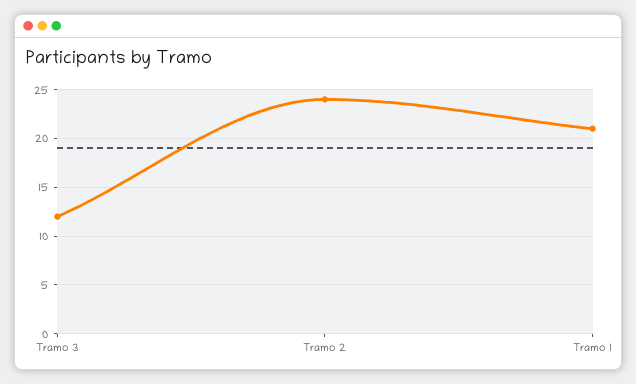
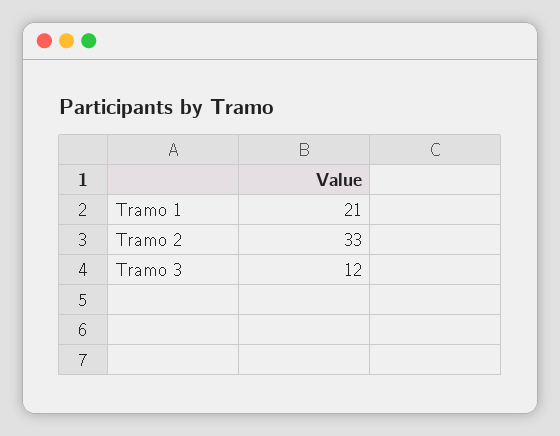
Tramo 2: 24 -> 33

